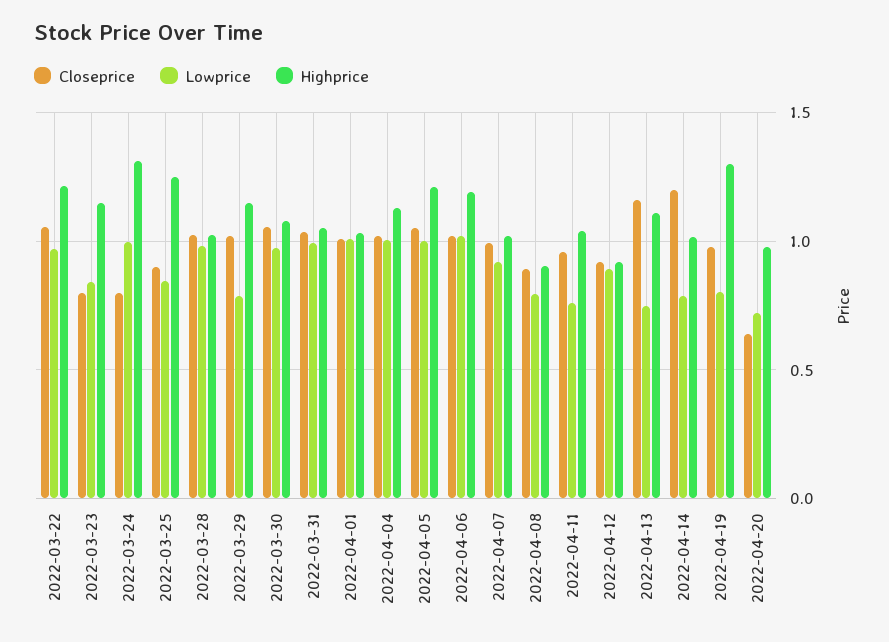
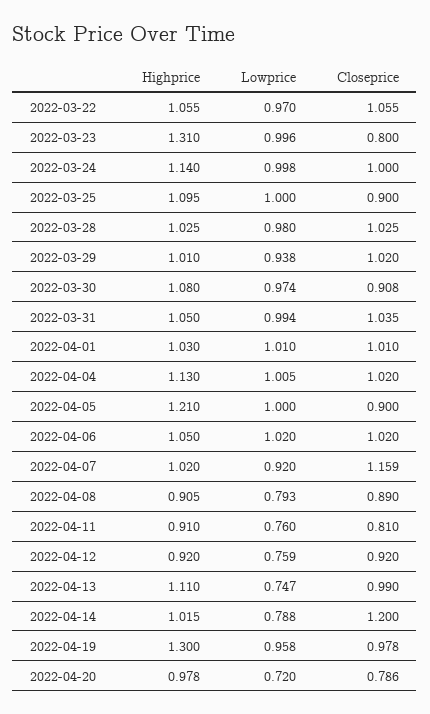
Highprice, 2022-03-22: 1.2 -> 1.055
Lowprice, 2022-03-23: 0.85 -> 0.996
Highprice, 2022-03-23: 1.15 -> 1.31
Closeprice, 2022-03-24: 0.8 -> 1
Highprice, 2022-03-24: 1.3 -> 1.14
Lowprice, 2022-03-25: 0.85 -> 1
Highprice, 2022-03-25: 1.25 -> 1.095
Lowprice, 2022-03-29: 0.8 -> 0.938
Highprice, 2022-03-29: 1.15 -> 1.01
Closeprice, 2022-03-30: 1.05 -> 0.908
Closeprice, 2022-04-05: 1.05 -> 0.9
Highprice, 2022-04-06: 1.2 -> 1.05
Closeprice, 2022-04-07: 1 -> 1.159
Closeprice, 2022-04-11: 0.95 -> 0.81
Highprice, 2022-04-11: 1.05 -> 0.91
Lowprice, 2022-04-12: 0.9 -> 0.759
Closeprice, 2022-04-13: 1.15 -> 0.99
Lowprice, 2022-04-19: 0.8 -> 0.958
Closeprice, 2022-04-20: 0.65 -> 0.786

